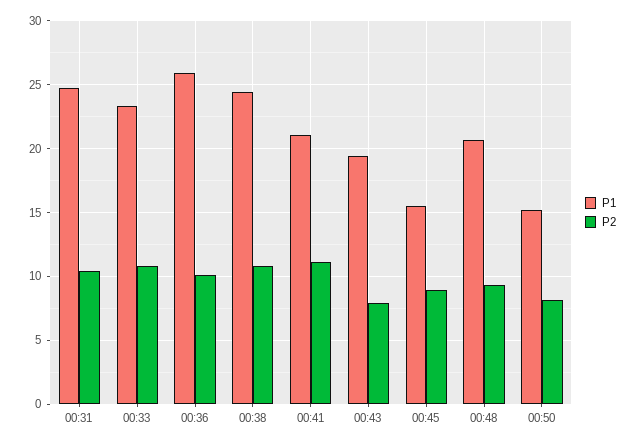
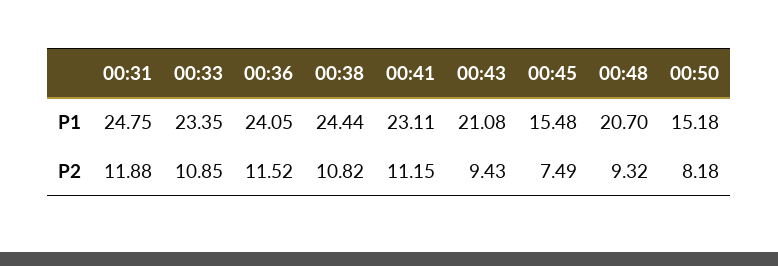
P2, 00:31: 10.5 -> 11.88
P1, 00:36: 26 -> 24.05
P2, 00:36: 10 -> 11.52
P1, 00:41: 21 -> 23.11
P1, 00:43: 19.5 -> 21.08
P2, 00:43: 8 -> 9.43
P2, 00:45: 9 -> 7.49

